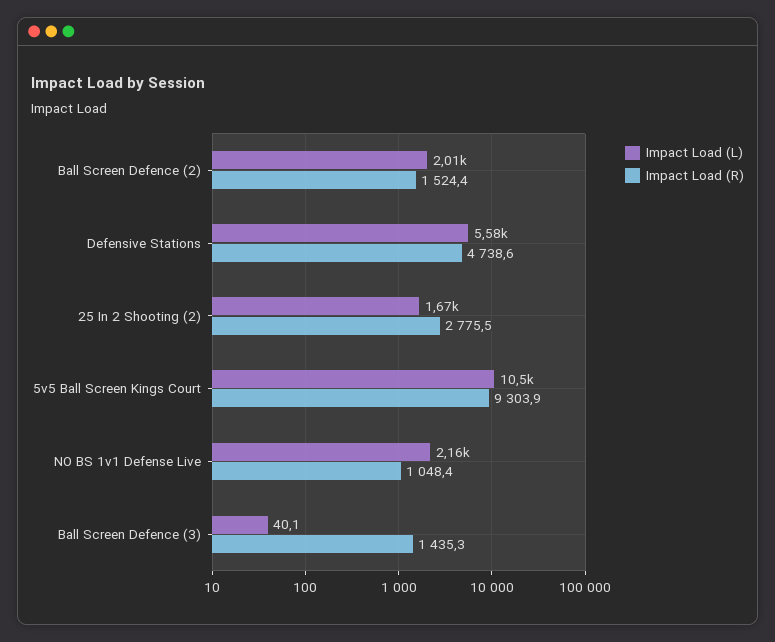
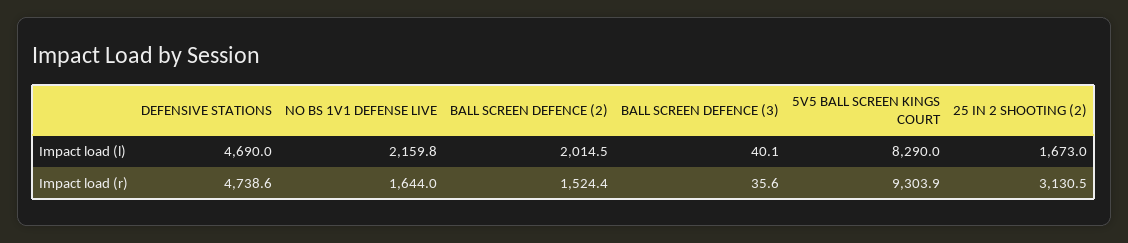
Impact Load (L), Defensive Stations: 5580 -> 4690
Impact Load (R), 25 In 2 Shooting (2): 2775.5 -> 3130.5
Impact Load (L), 5v5 Ball Screen Kings Court: 10500 -> 8290
Impact Load (R), NO BS 1v1 Defense Live: 1048.4 -> 1644
Impact Load (R), Ball Screen Defence (3): 1435.3 -> 35.6

